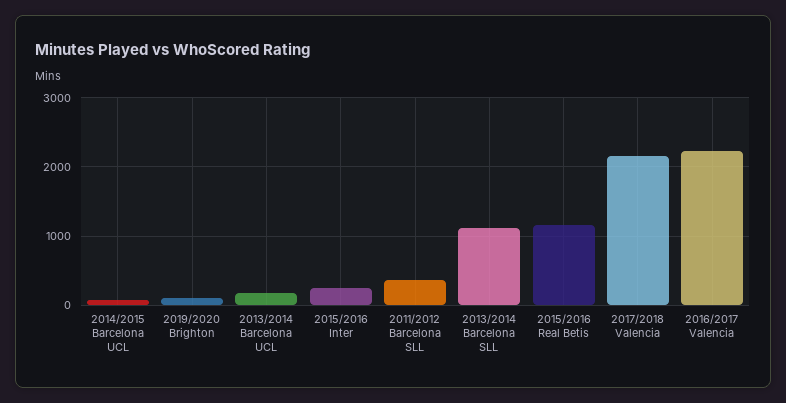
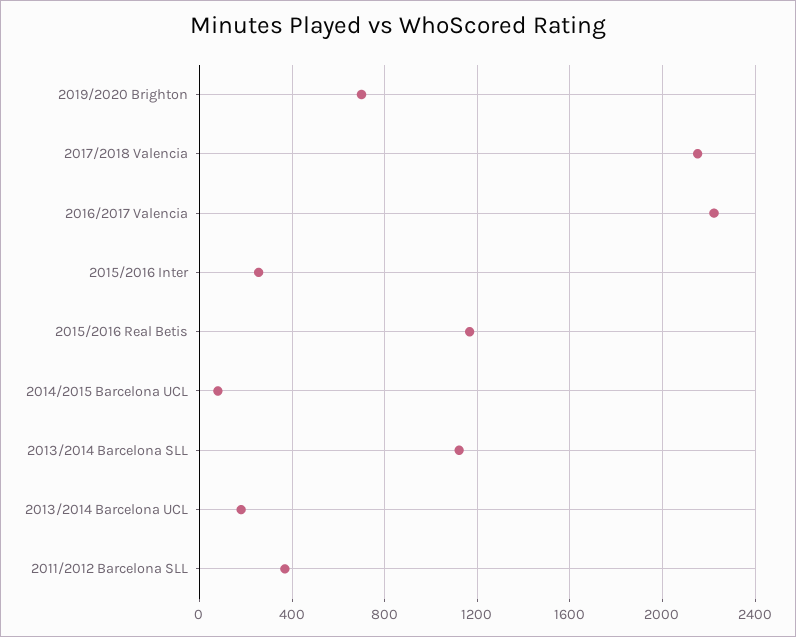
2019/2020 Brighton: 100 -> 700

